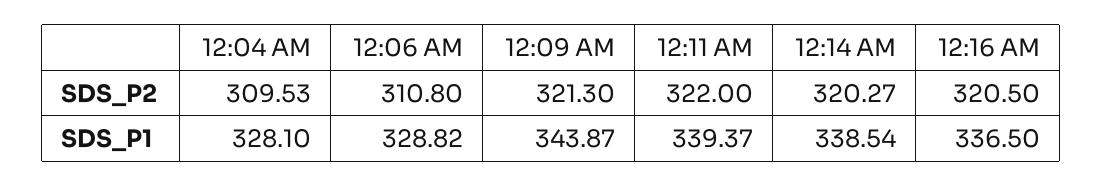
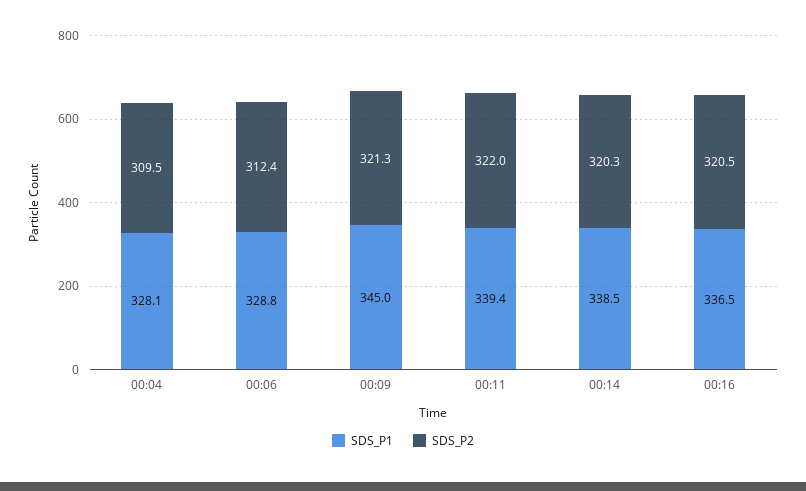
SDS_P2, 12:06 AM: 310.8 -> 312.4
SDS_P1, 12:09 AM: 343.87 -> 345

